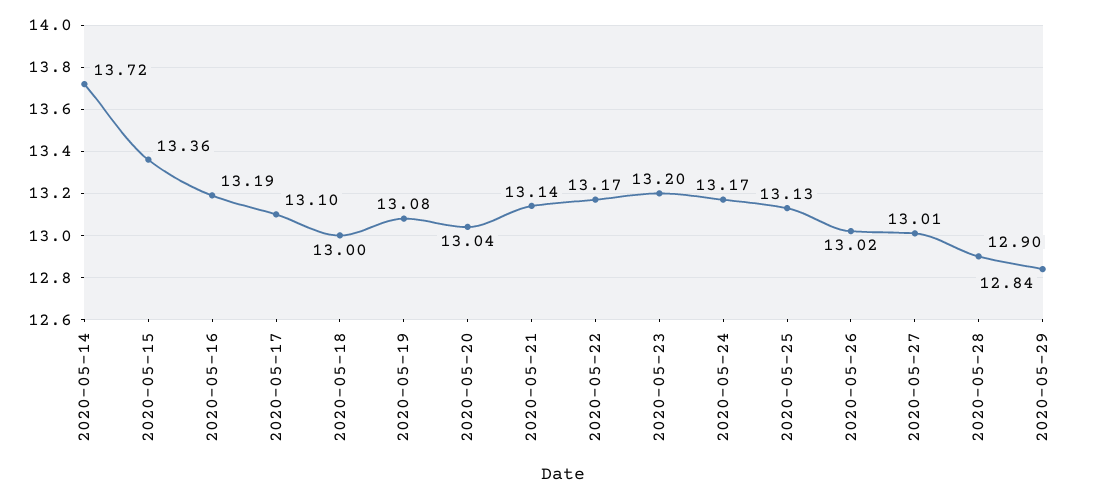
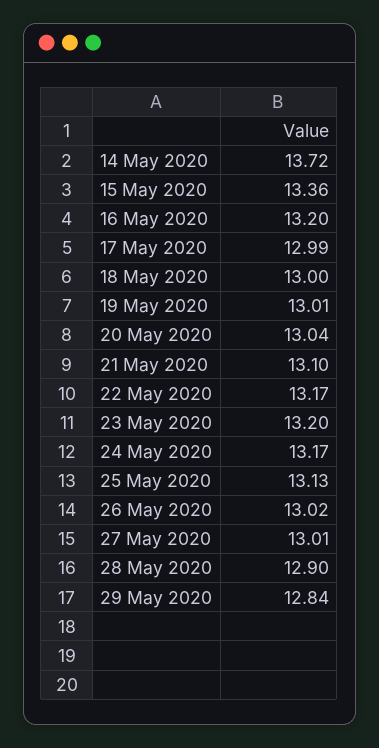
2020-05-16: 13.19 -> 13.2
2020-05-17: 13.1 -> 12.99
2020-05-19: 13.08 -> 13.01
2020-05-21: 13.14 -> 13.1

